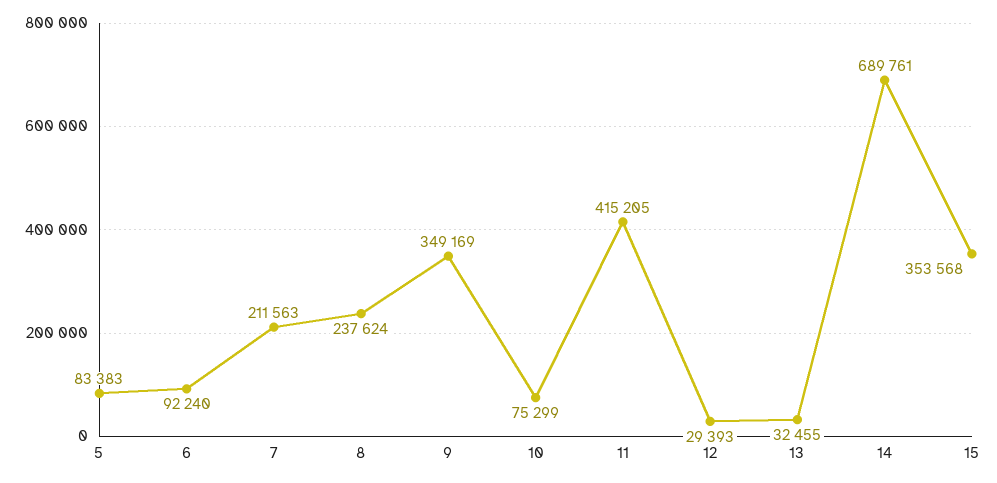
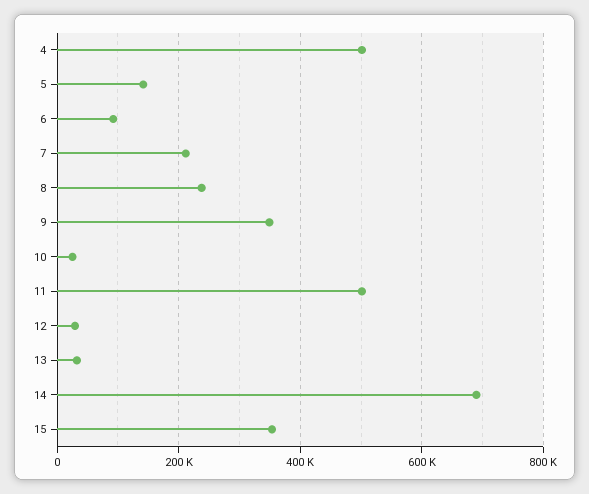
5: 83383 -> 140000
10: 75299 -> 20000
11: 415205 -> 500000
4: none -> 500000

